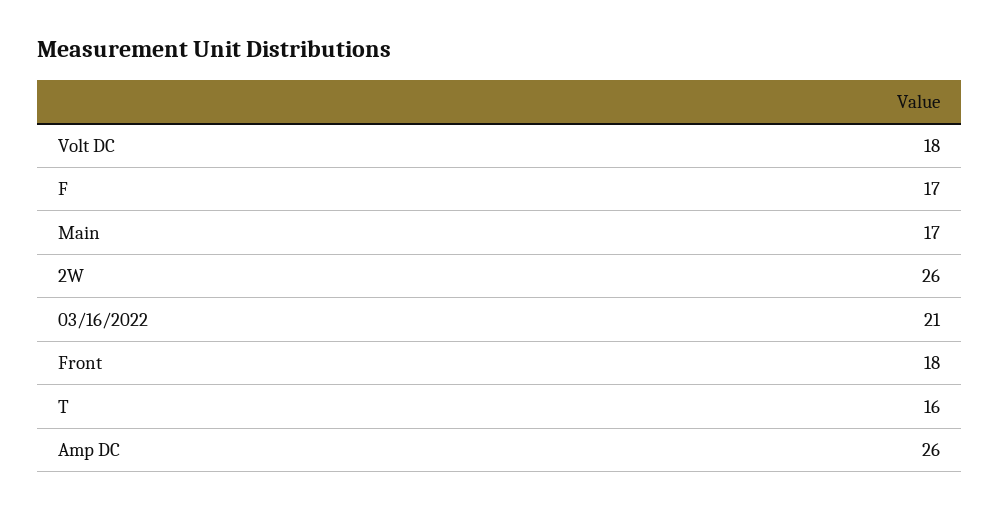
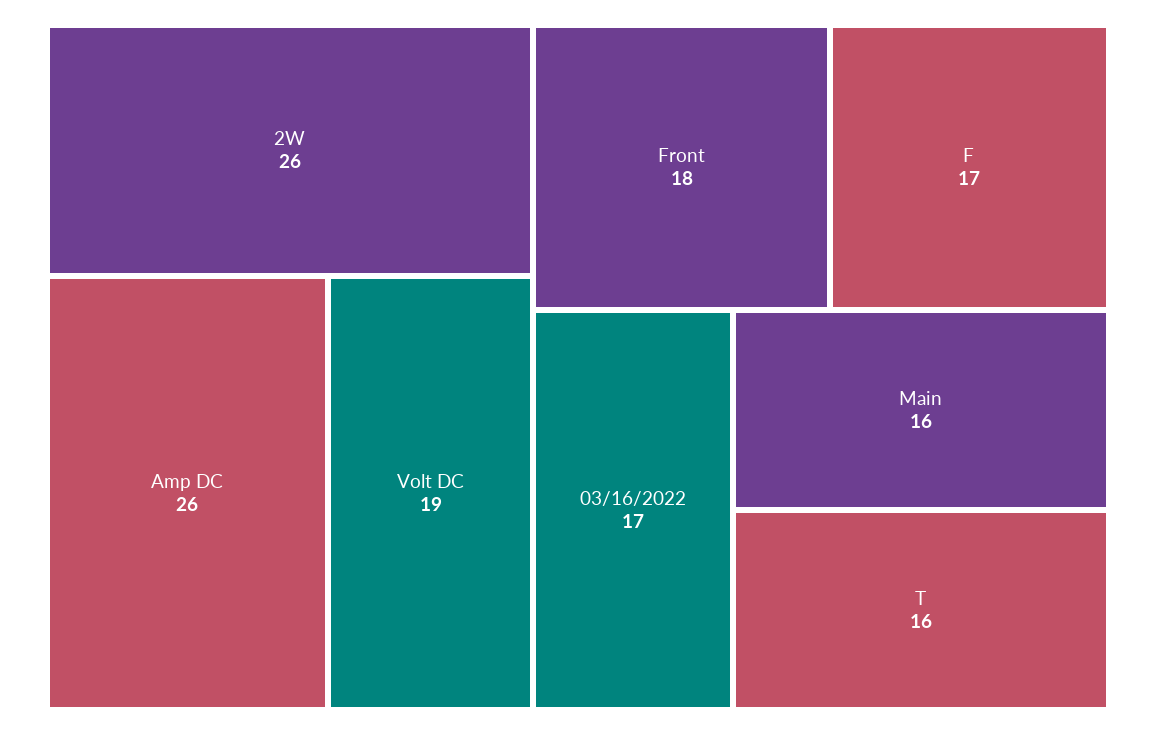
Volt DC: 18 -> 19
Main: 17 -> 16
03/16/2022: 21 -> 17

